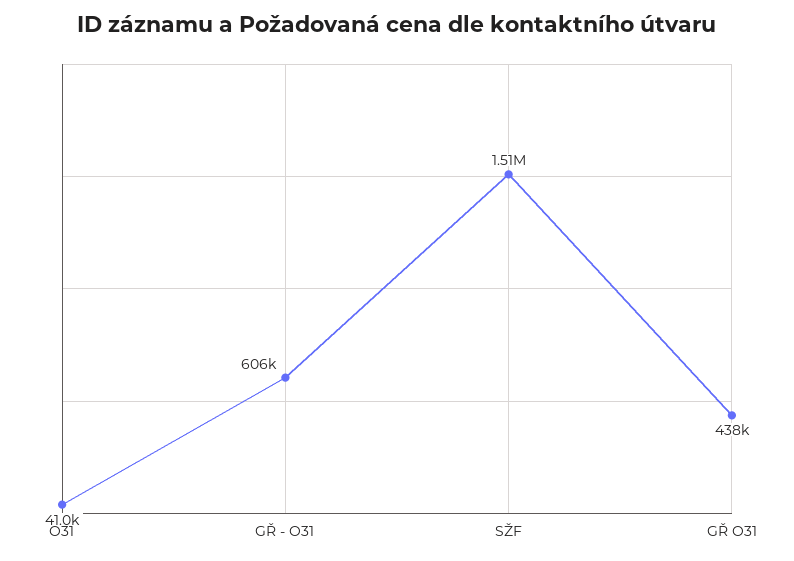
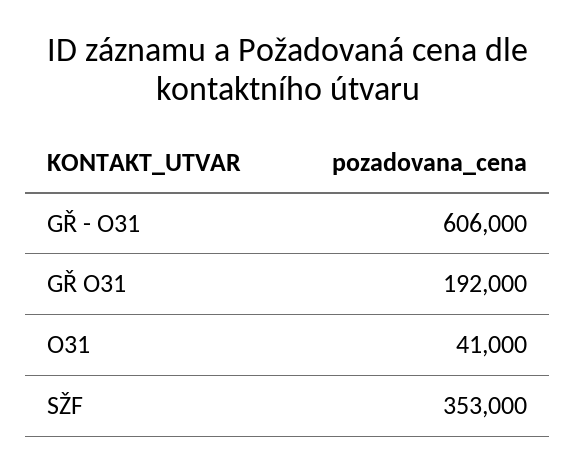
SŽF: 1510000 -> 353000
GŘ O31: 438000 -> 192000

